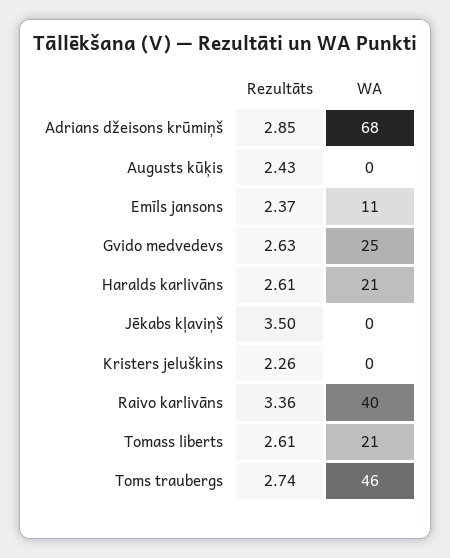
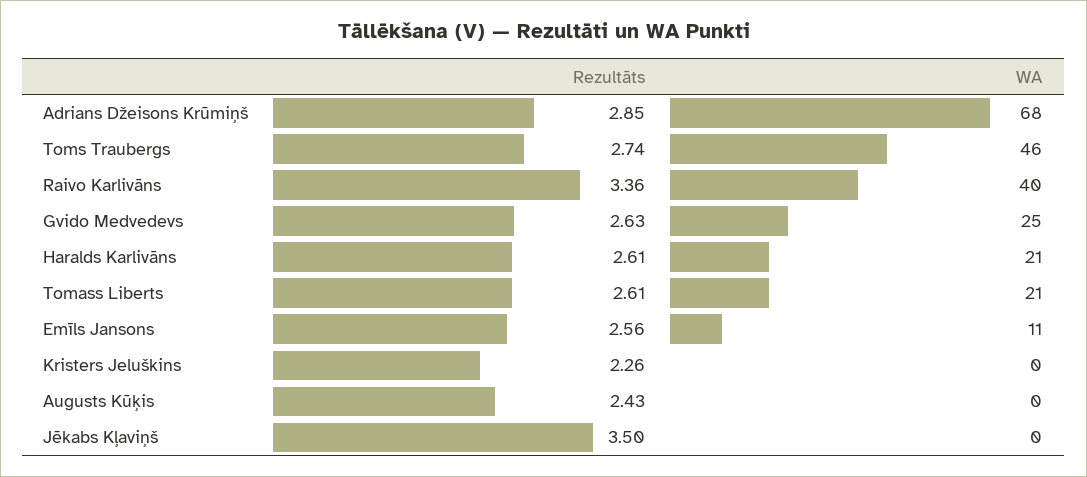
Rezultāts, Emīls jansons: 2.37 -> 2.56

